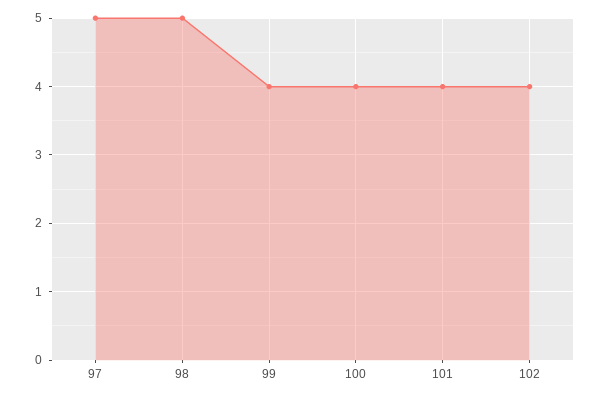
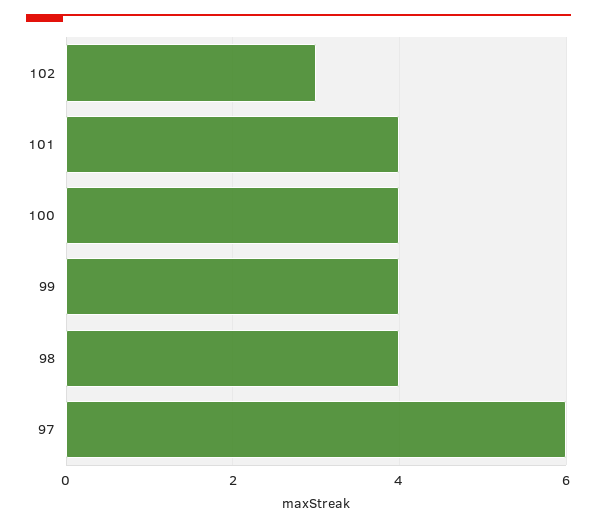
97: 5 -> 6
98: 5 -> 4
102: 4 -> 3

